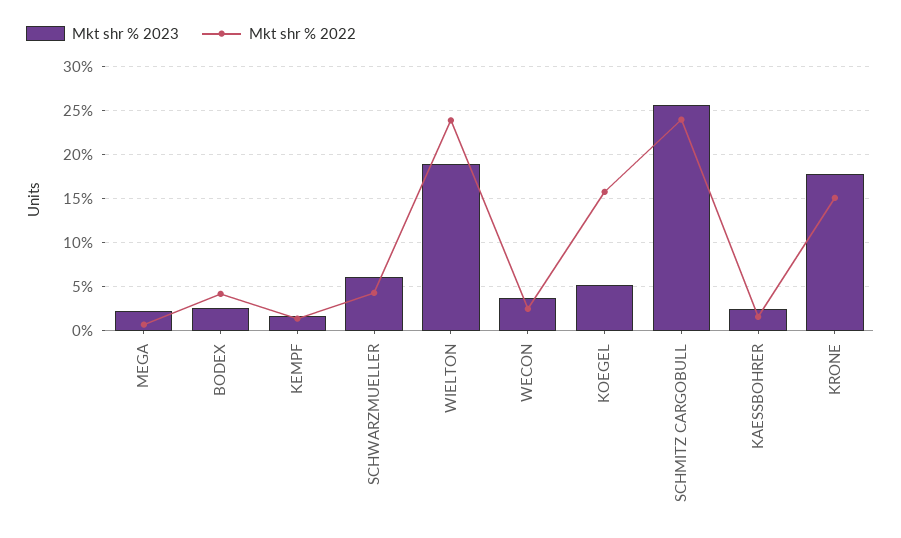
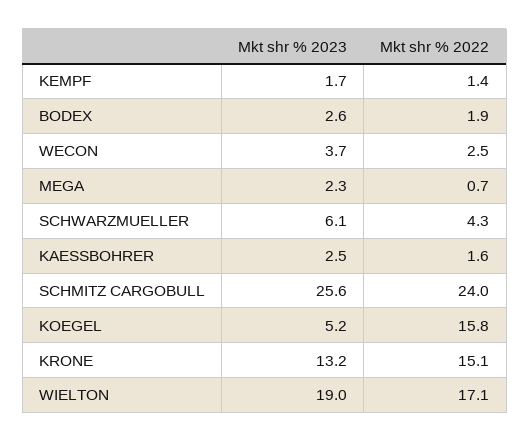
Mkt shr % 2022, BODEX: 4 -> 1.9
Mkt shr % 2022, WIELTON: 24 -> 17.1
Mkt shr % 2023, KRONE: 18 -> 13.2

